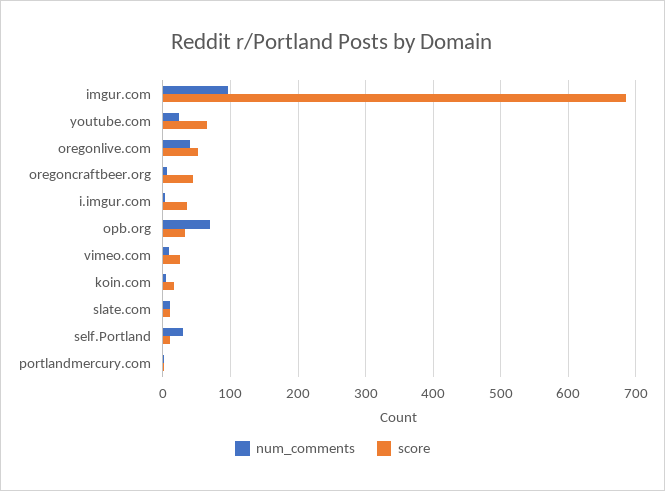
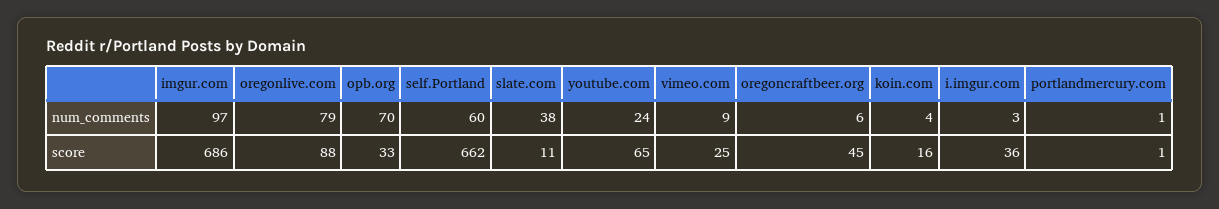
num_comments, oregonlive.com: 40 -> 79
score, oregonlive.com: 50 -> 88
num_comments, slate.com: 10 -> 38
num_comments, self.Portland: 30 -> 60
score, self.Portland: 10 -> 662

